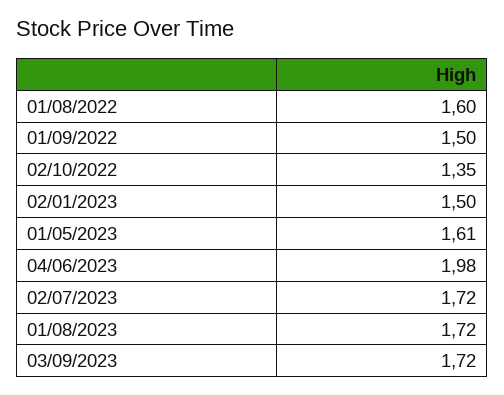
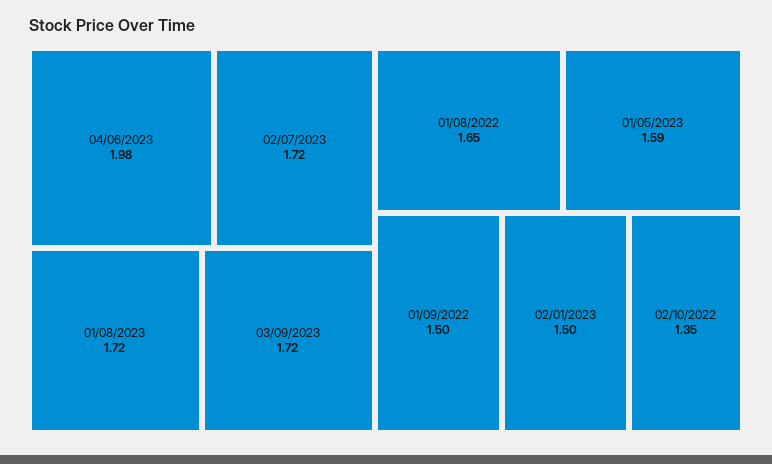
01/08/2022: 1.6 -> 1.65
01/05/2023: 1.61 -> 1.59

